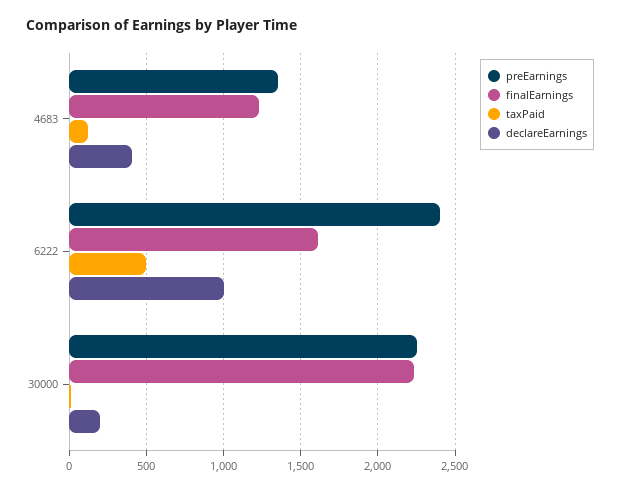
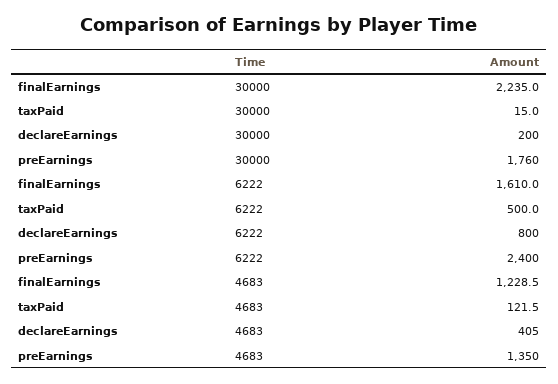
declareEarnings, 6222: 1000 -> 800
preEarnings, 30000: 2250 -> 1760

